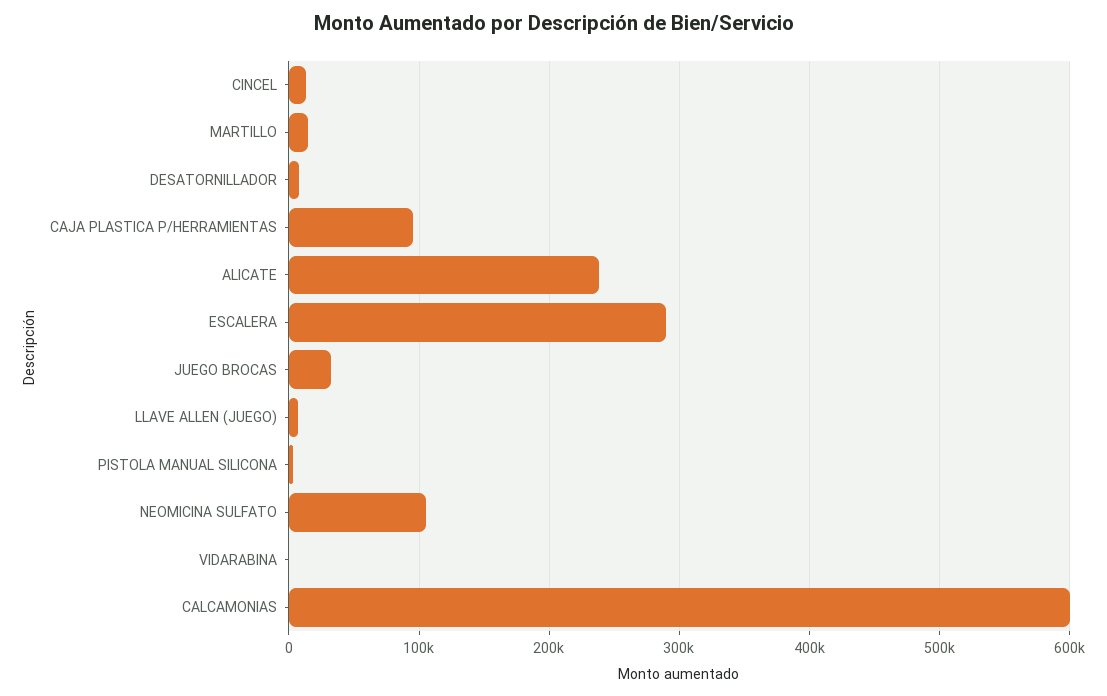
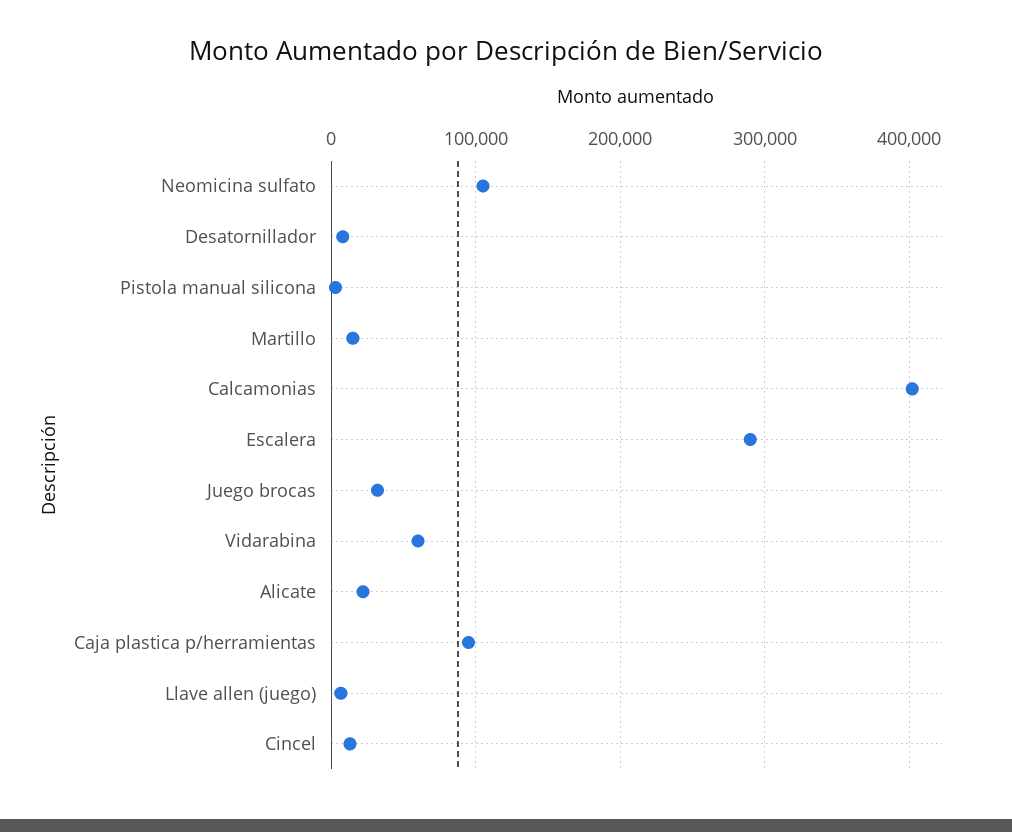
ALICATE: 240000 -> 20000
VIDARABINA: 0 -> 60000
CALCAMONIAS: 600000 -> 400000

